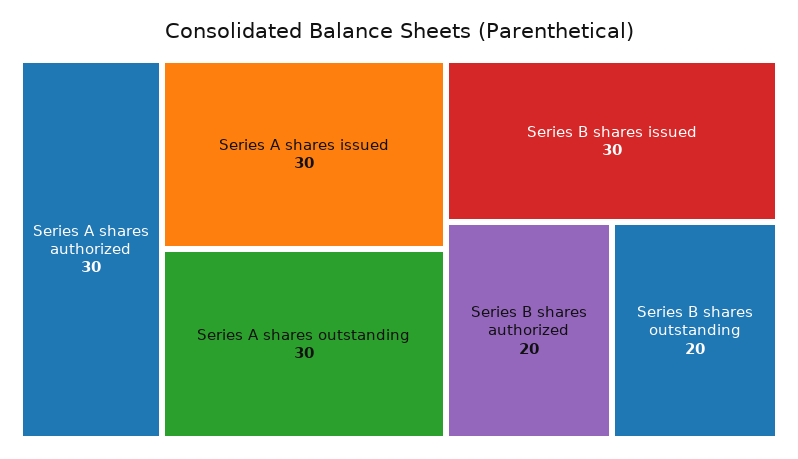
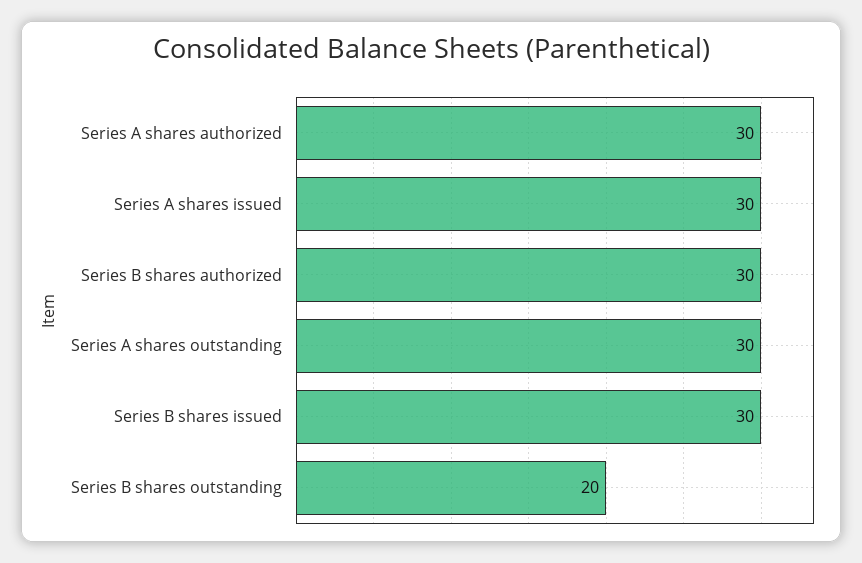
Series B shares authorized: 20 -> 30

